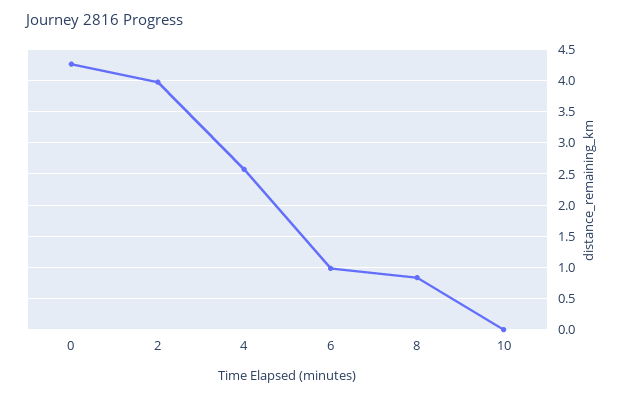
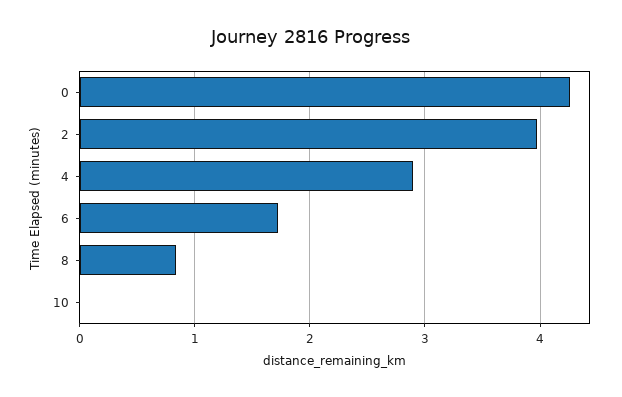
4: 2.6 -> 2.9
6: 1 -> 1.7

